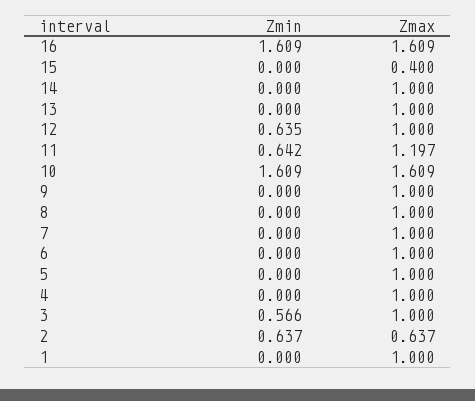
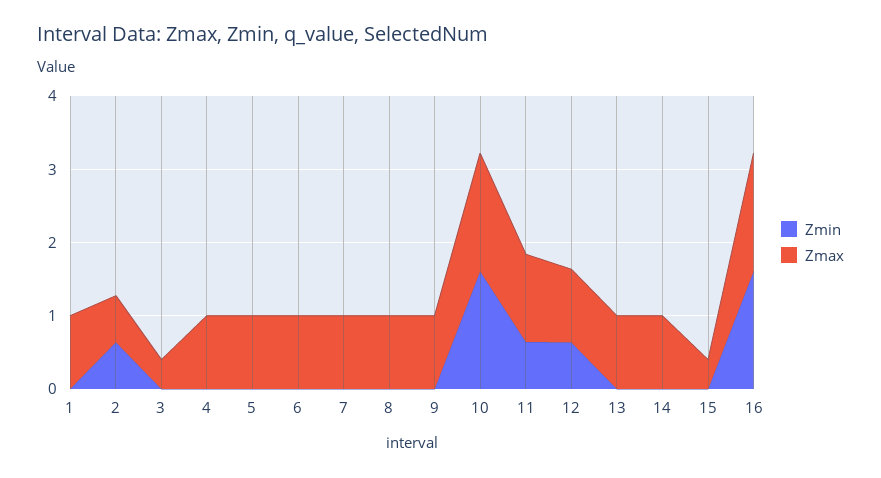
Zmin, 3: 0.566 -> 0
Zmax, 3: 1 -> 0.4

